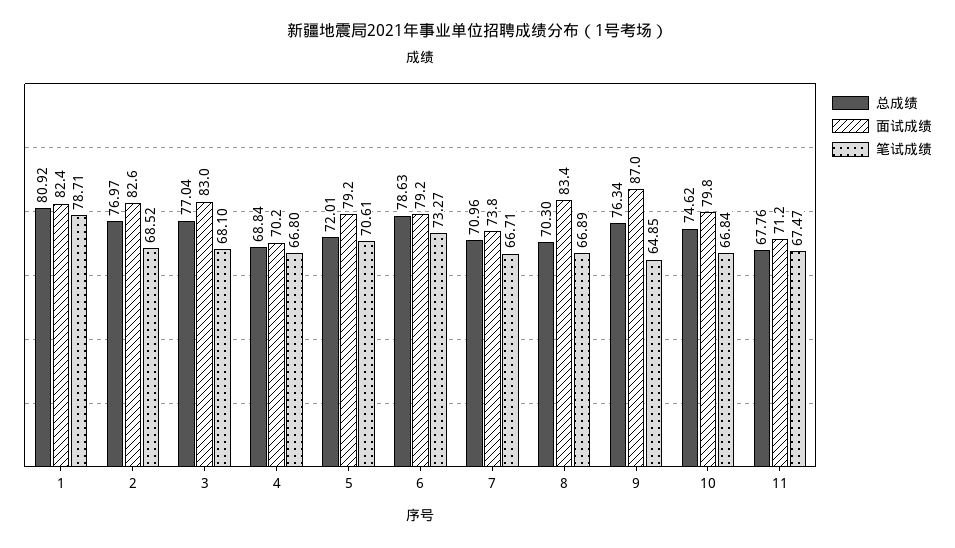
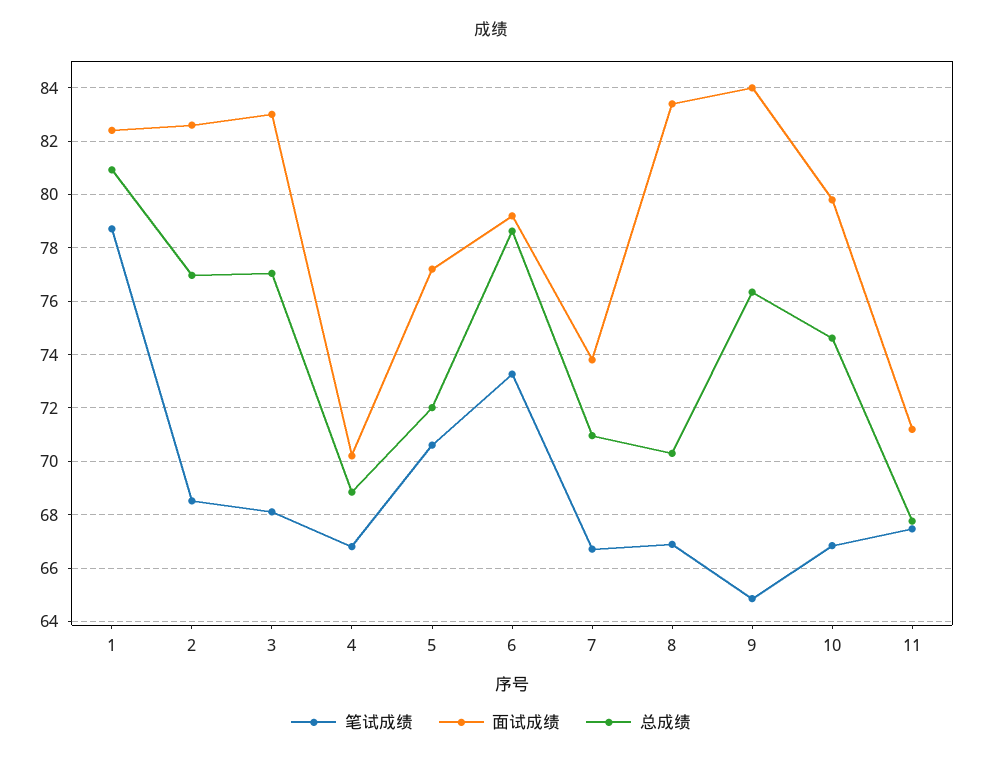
面试成绩, 5: 79.2 -> 77.25
面试成绩, 9: 87 -> 84

